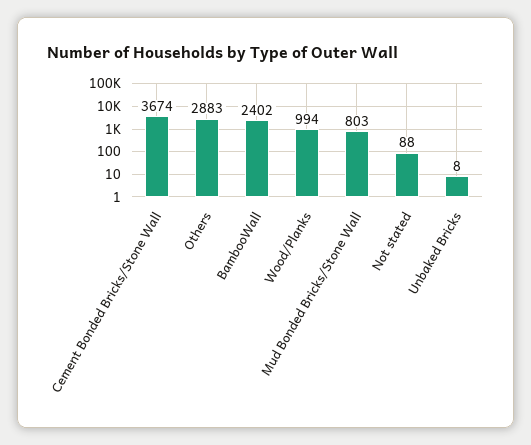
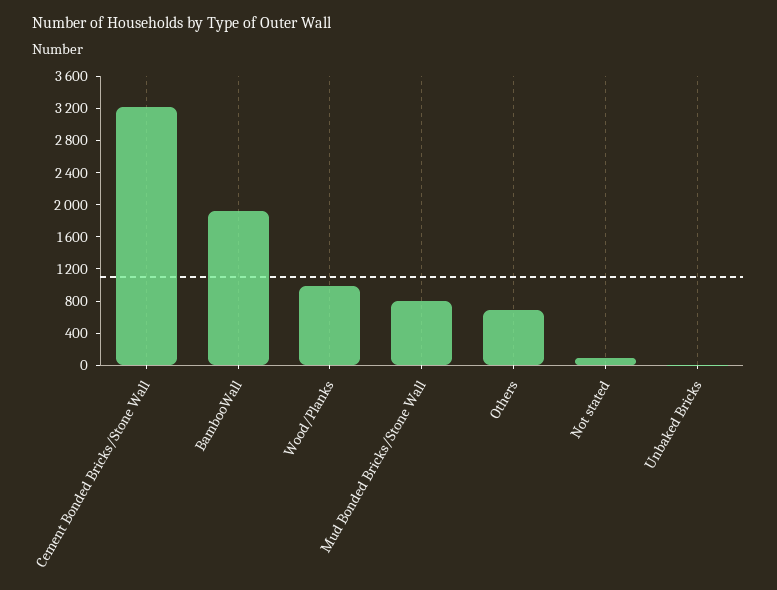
Cement Bonded Bricks/Stone Wall: 3674 -> 3200
Others: 2883 -> 700
BambooWall: 2402 -> 1900

